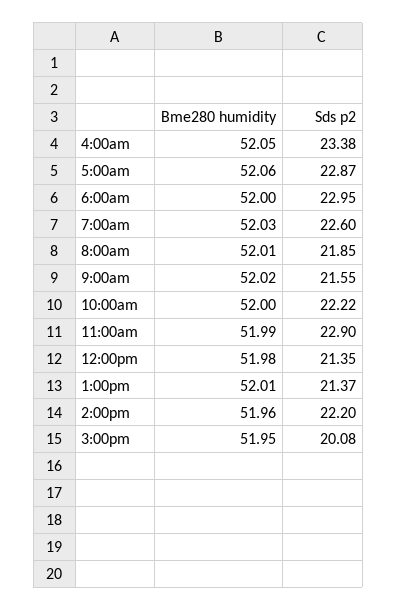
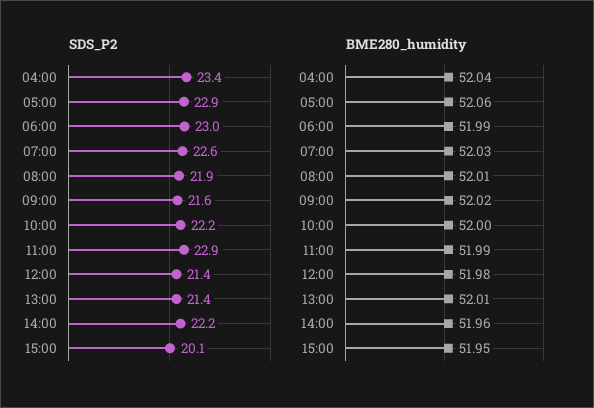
Bme280 humidity, 4:00am: 52.05 -> 52.04
Bme280 humidity, 6:00am: 52 -> 51.99

